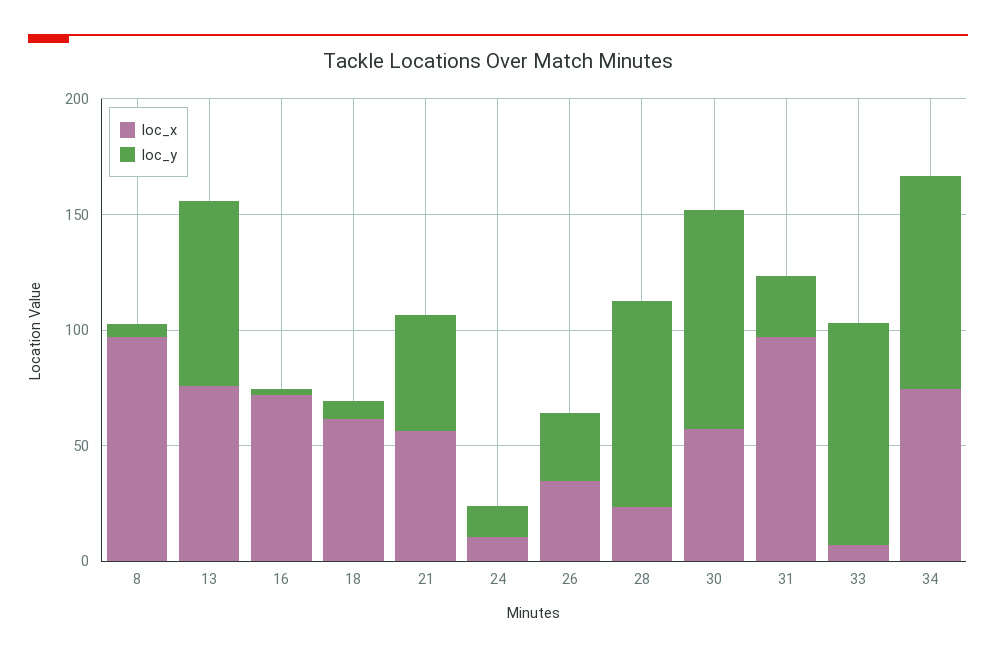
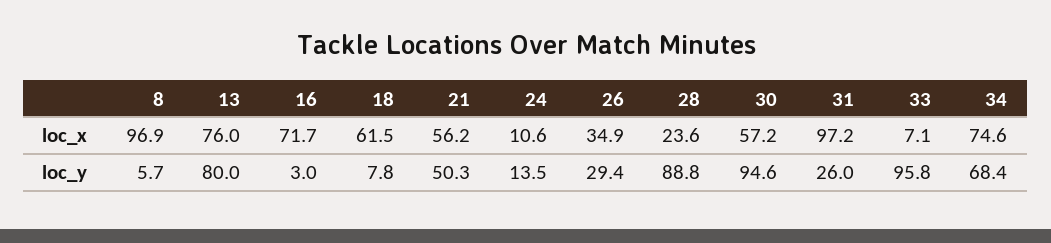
loc_y, 34: 90 -> 68.4

